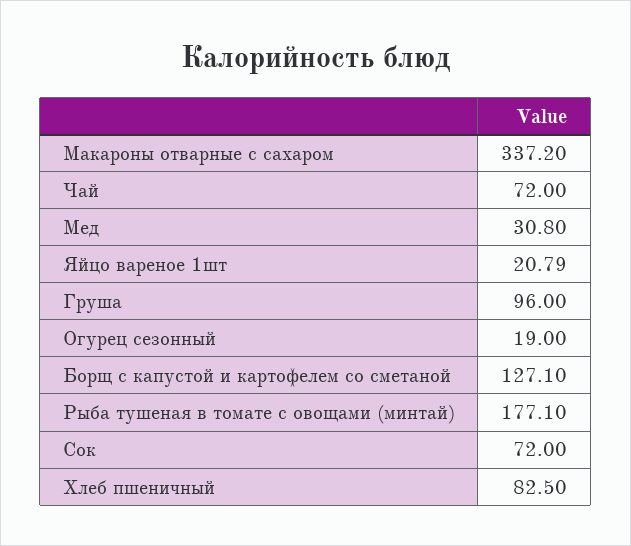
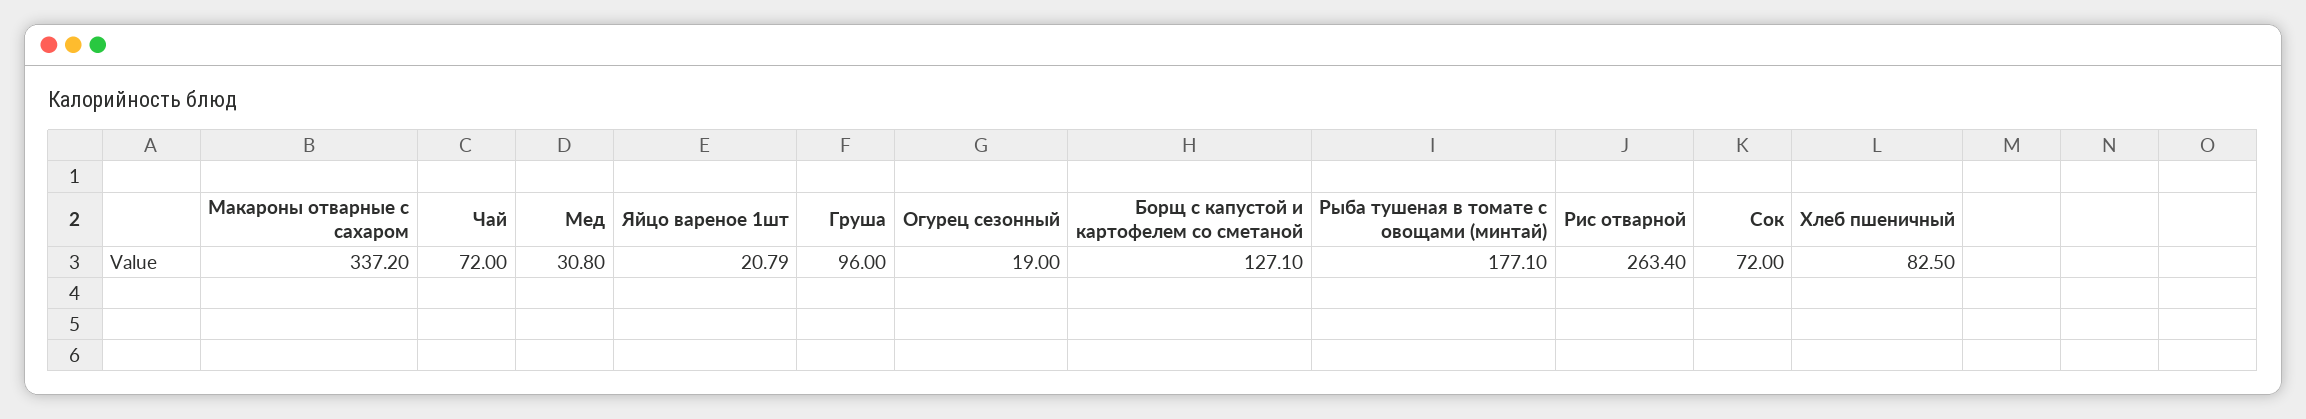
Рис отварной: none -> 263.4

